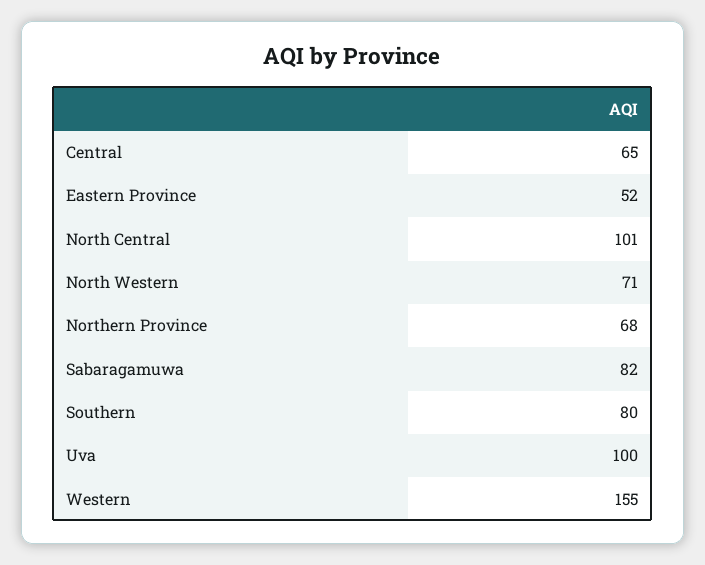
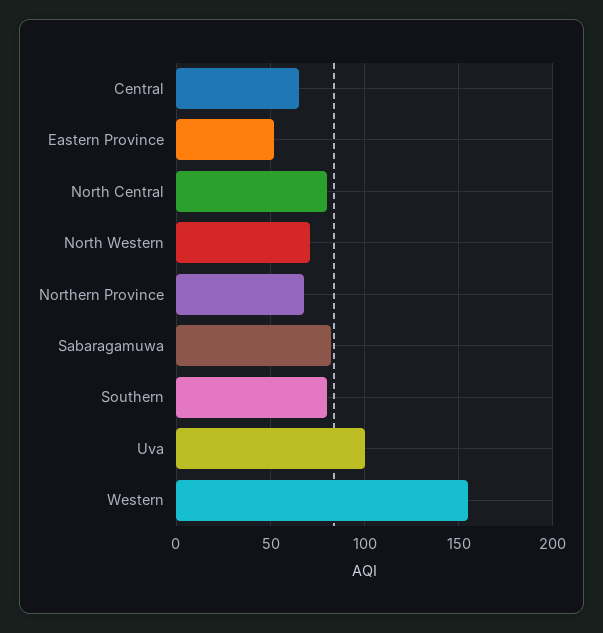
North Central: 101 -> 80

